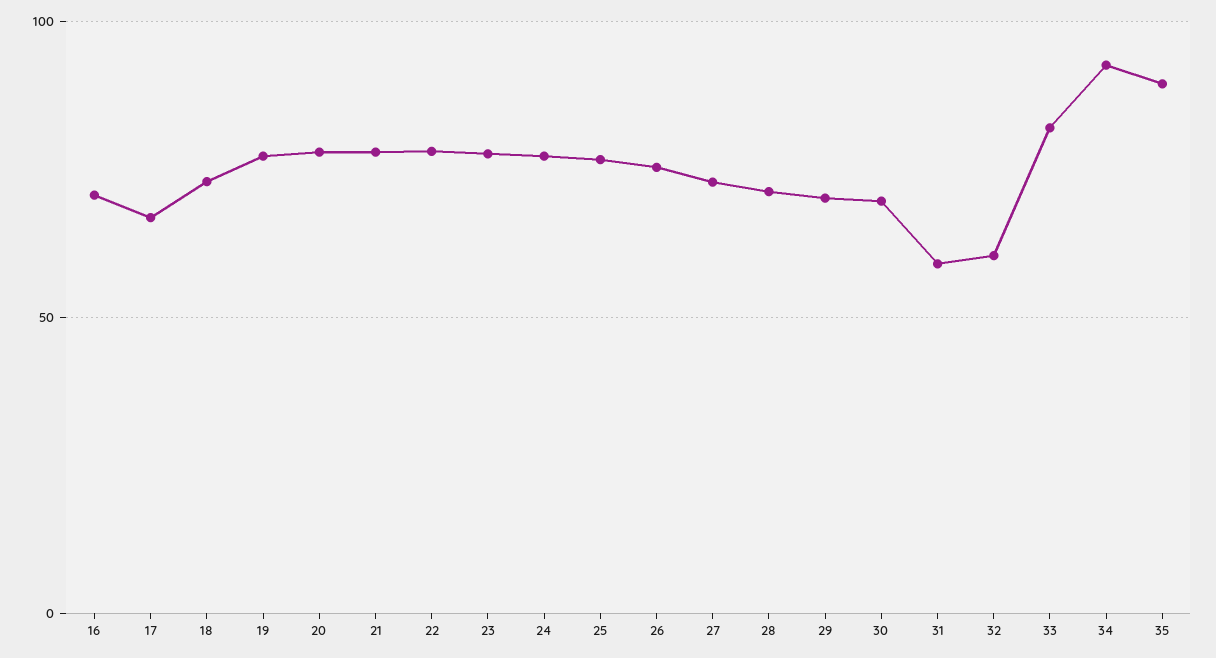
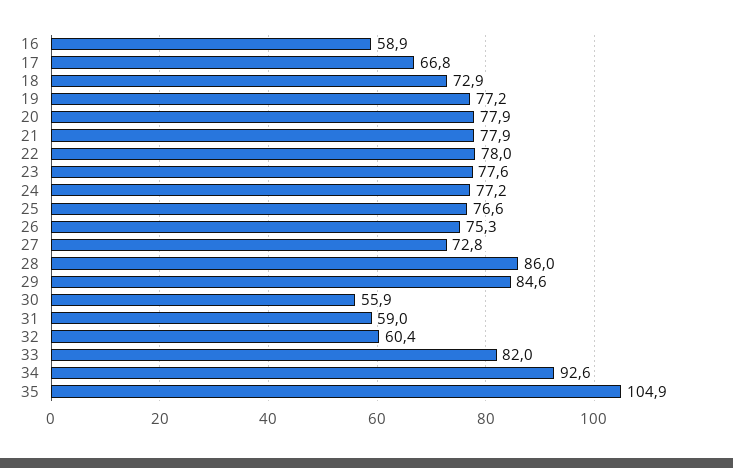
16: 70 -> 58.9
28: 70 -> 86
29: 70 -> 84.6
30: 70 -> 55.9
35: 90 -> 104.9

